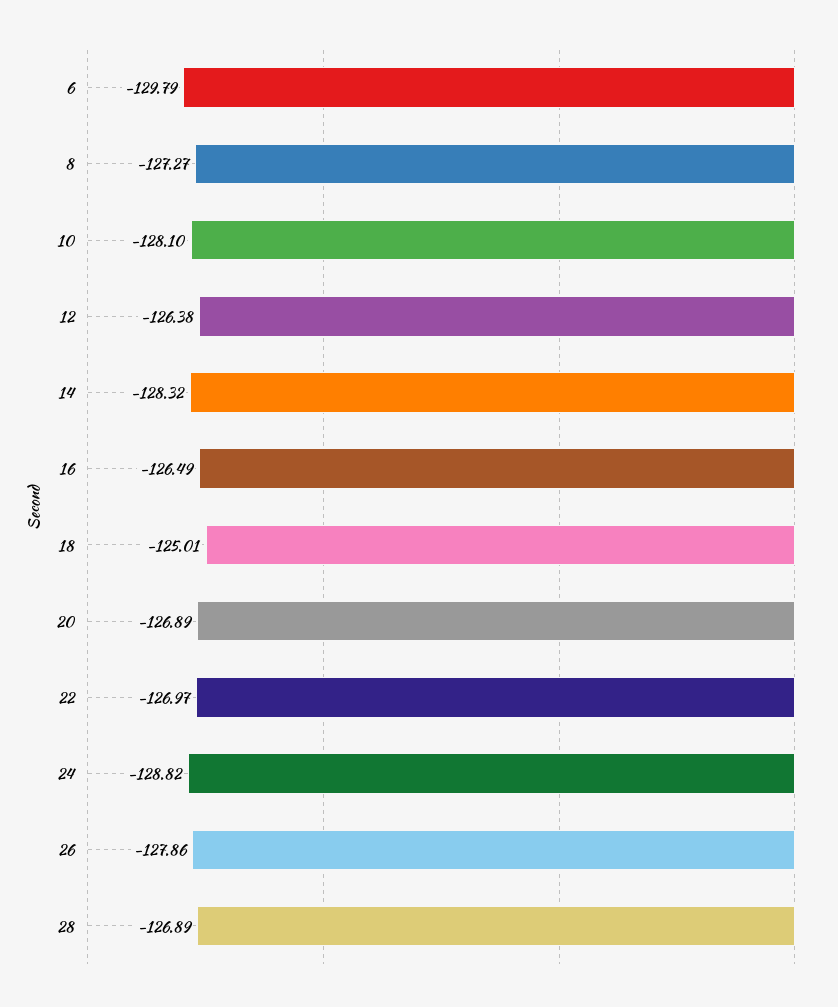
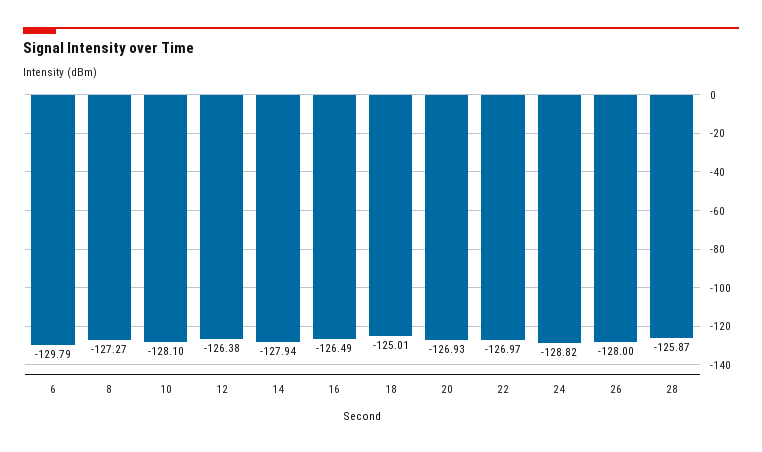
14: -128.32 -> -127.94
20: -126.89 -> -126.93
26: -127.86 -> -128
28: -126.89 -> -125.87

